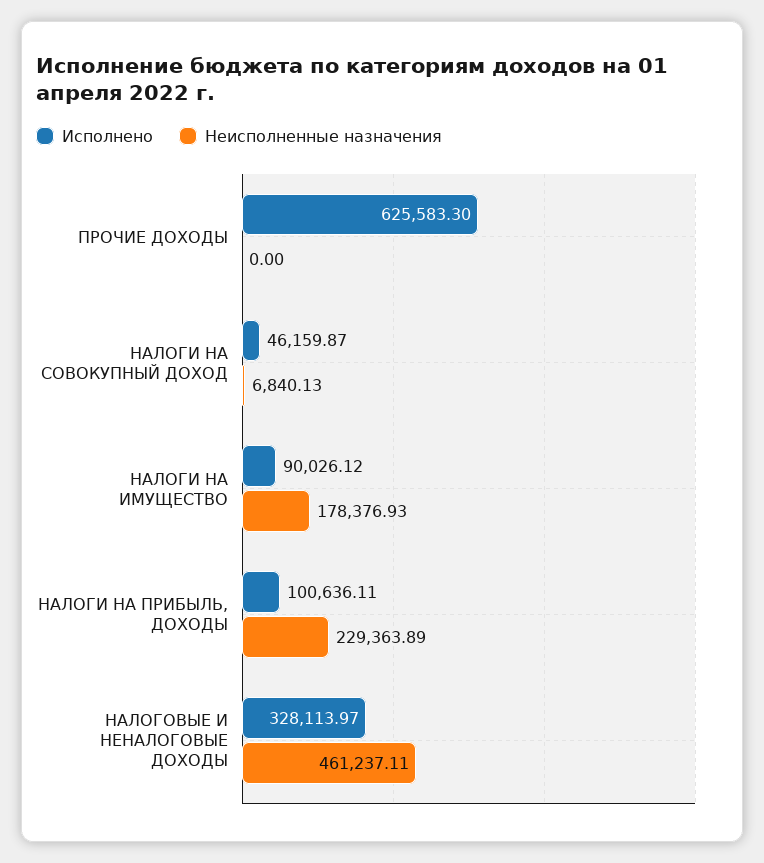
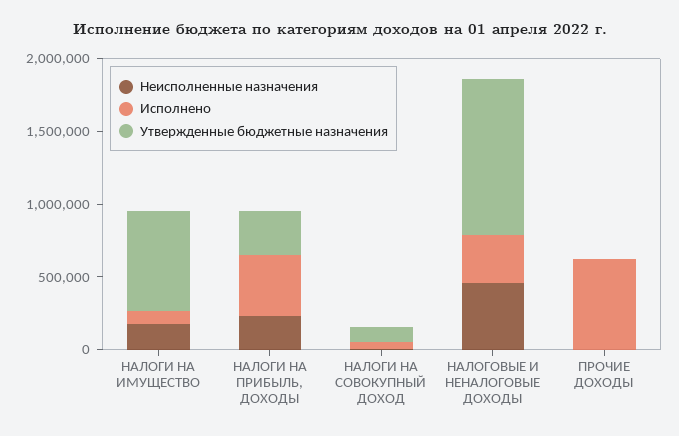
Исполнено, НАЛОГИ НА ПРИБЫЛЬ, ДОХОДЫ: 100636.11 -> 400000
Утвержденные бюджетные назначения, НАЛОГИ НА ИМУЩЕСТВО: none -> 700000
Утвержденные бюджетные назначения, НАЛОГИ НА ПРИБЫЛЬ, ДОХОДЫ: none -> 300000
Утвержденные бюджетные назначения, НАЛОГИ НА СОВОКУПНЫЙ ДОХОД: none -> 100000
Утвержденные бюджетные назначения, НАЛОГОВЫЕ И НЕНАЛОГОВЫЕ ДОХОДЫ: none -> 1100000
Утвержденные бюджетные назначения, ПРОЧИЕ ДОХОДЫ: none -> 0

